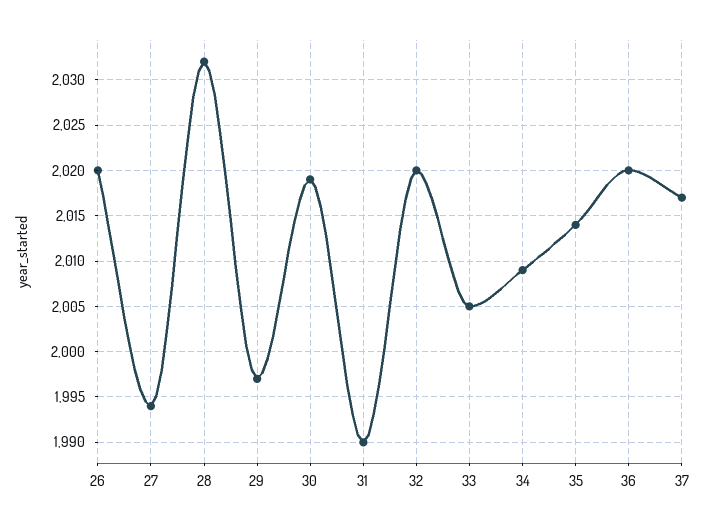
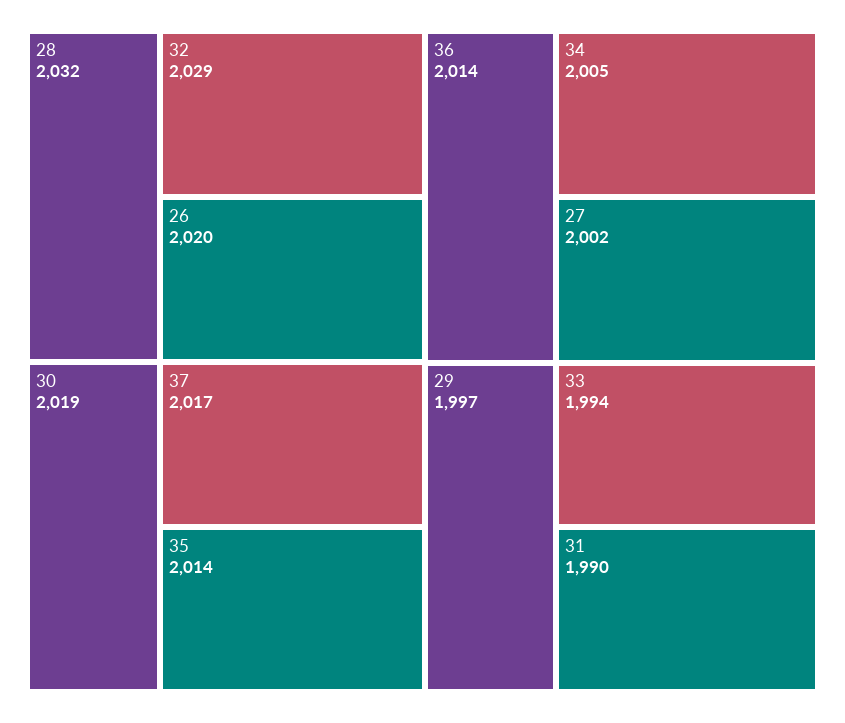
27: 1994 -> 2002
32: 2020 -> 2029
33: 2005 -> 1994
34: 2009 -> 2005
36: 2020 -> 2014

